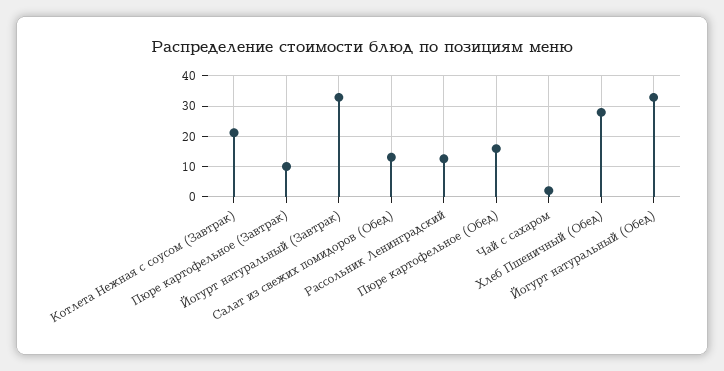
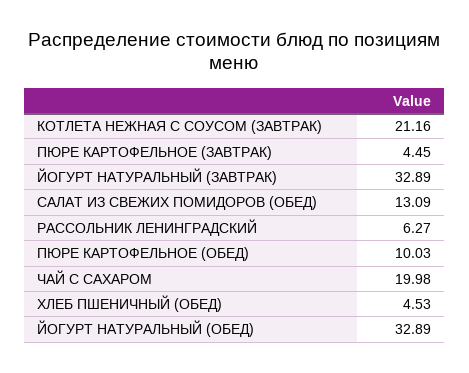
Пюре картофельное (Завтрак): 10 -> 4.45
Рассольник Ленинградский: 12 -> 6.27
Пюре картофельное (Обед): 16 -> 10.03
Чай с сахаром: 2 -> 19.98
Хлеб Пшеничный (Обед): 28 -> 4.53

